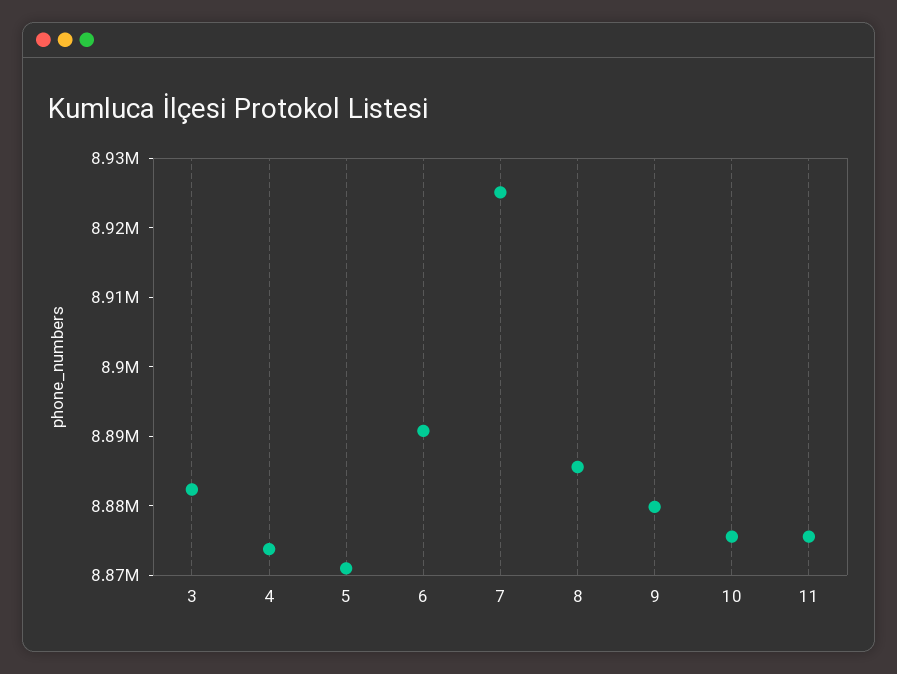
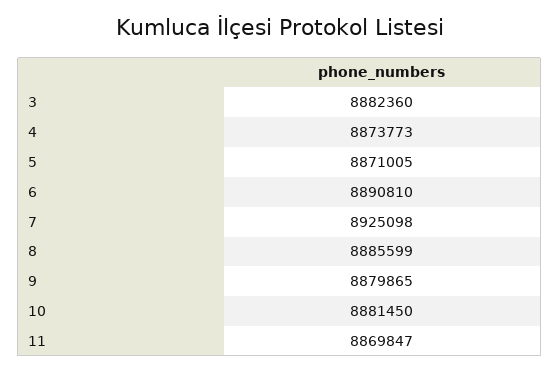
10: 8876000 -> 8881450
11: 8876000 -> 8869847

